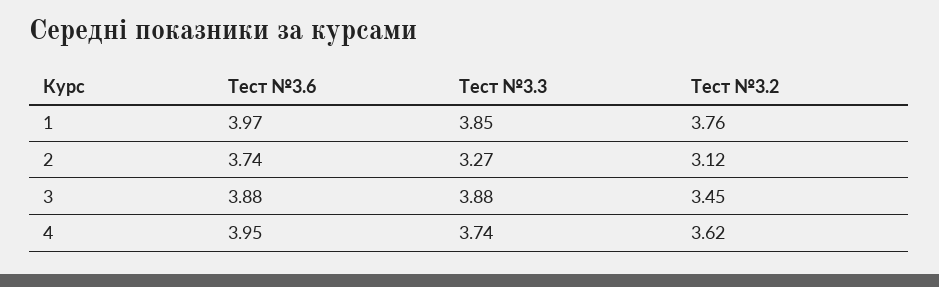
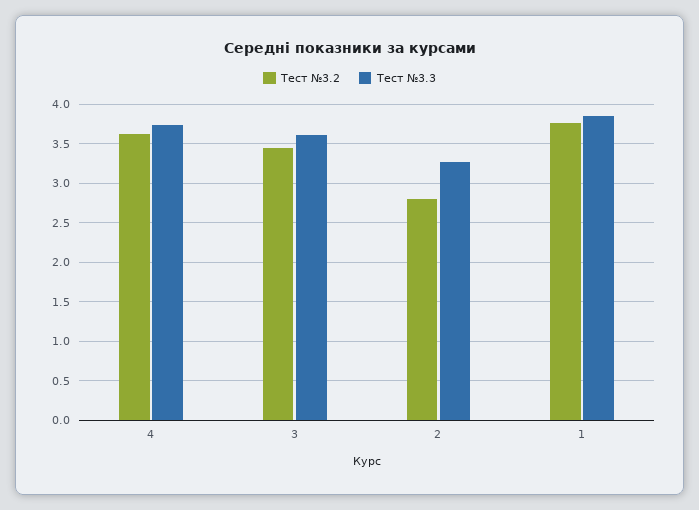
Тест №3.6, 1: 3.97 -> none
Тест №3.6, 2: 3.74 -> none
Тест №3.2, 2: 3.12 -> 2.8
Тест №3.6, 3: 3.88 -> none
Тест №3.3, 3: 3.88 -> 3.6
Тест №3.6, 4: 3.95 -> none

